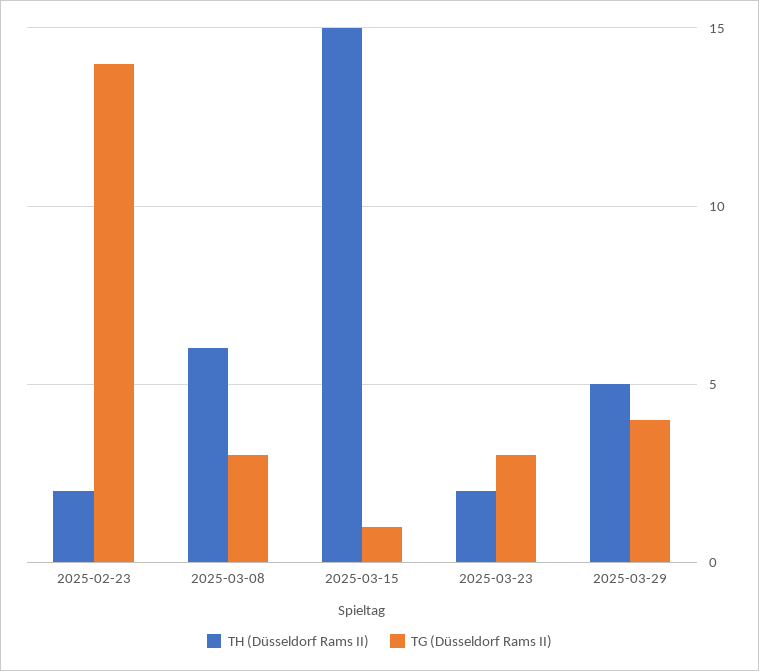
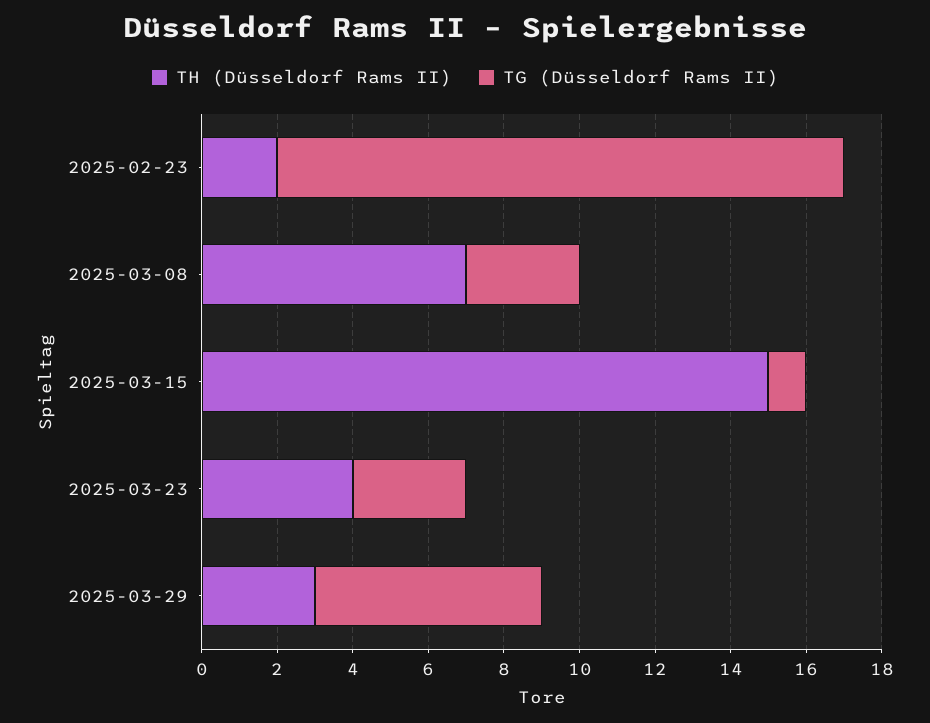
TG (Düsseldorf Rams II), 2025-02-23: 14 -> 15
TH (Düsseldorf Rams II), 2025-03-08: 6 -> 7
TH (Düsseldorf Rams II), 2025-03-23: 2 -> 4
TH (Düsseldorf Rams II), 2025-03-29: 5 -> 3
TG (Düsseldorf Rams II), 2025-03-29: 4 -> 6

